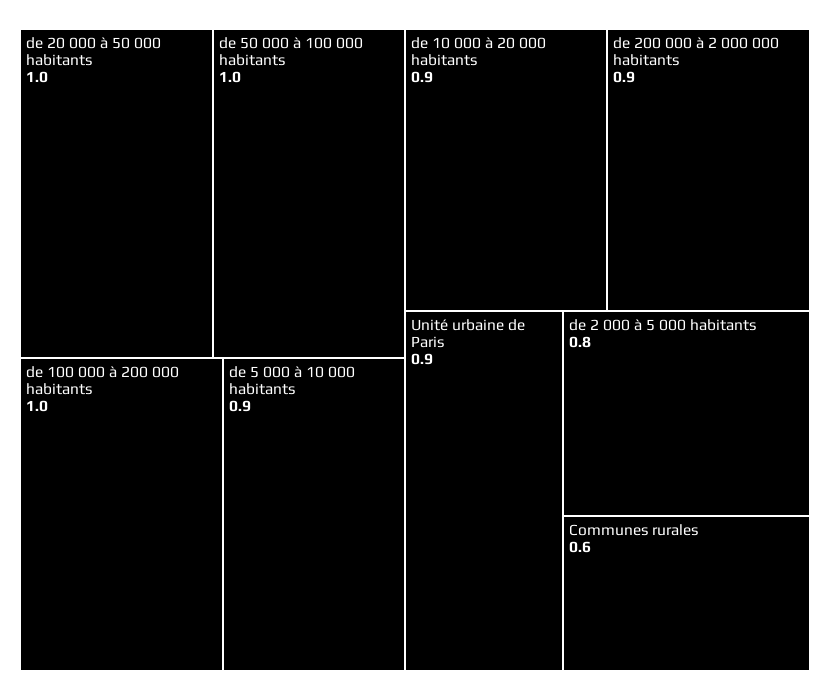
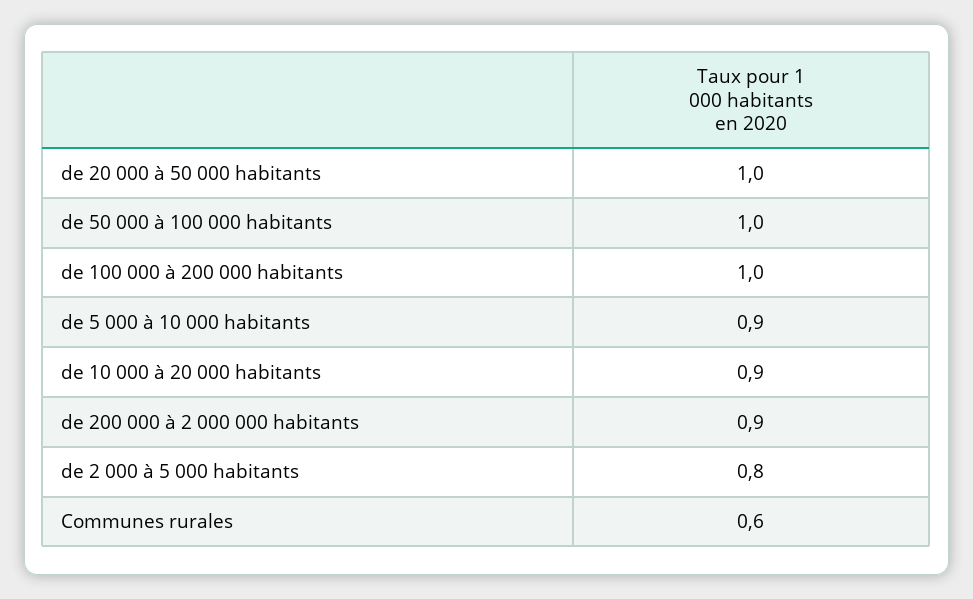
Unité urbaine de Paris: 0.9 -> none

